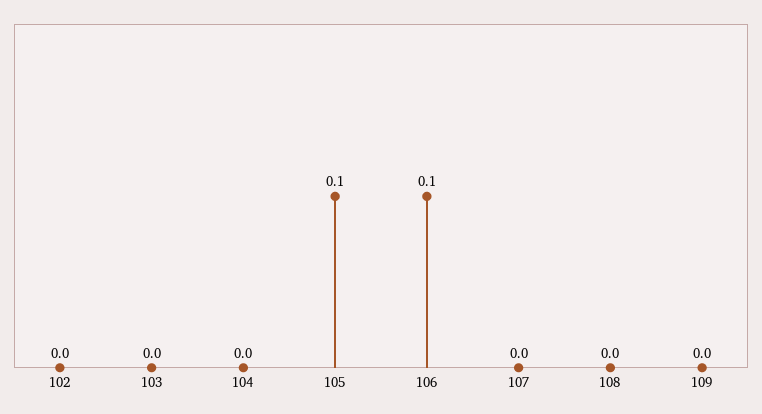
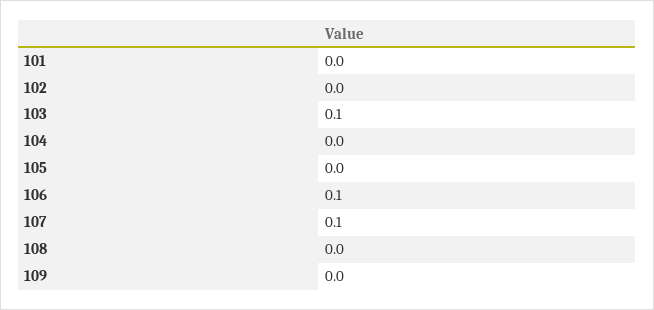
103: 0 -> 0.1
105: 0.1 -> 0
107: 0 -> 0.1
101: none -> 0

